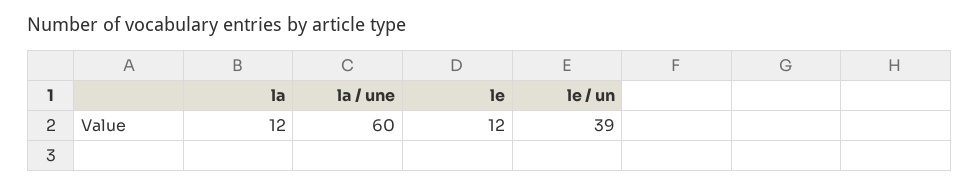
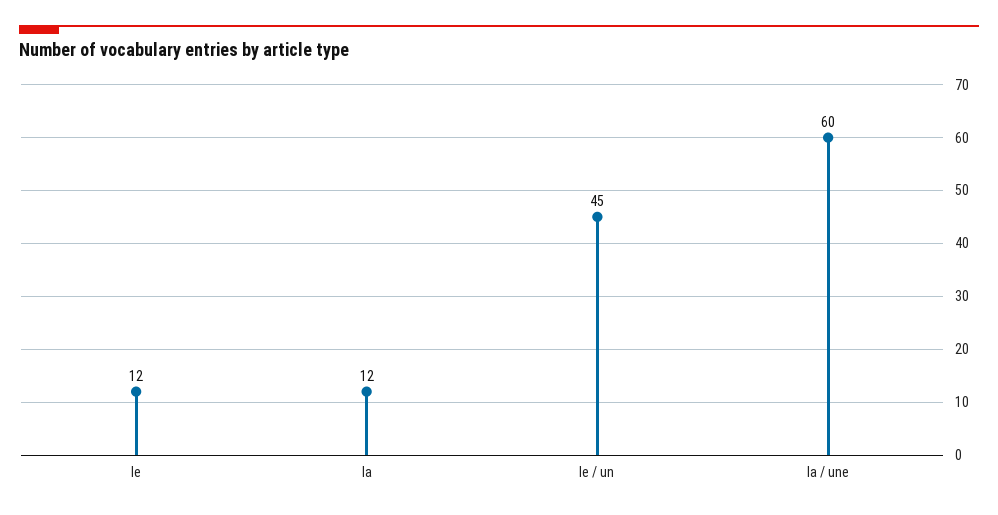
le / un: 39 -> 45

